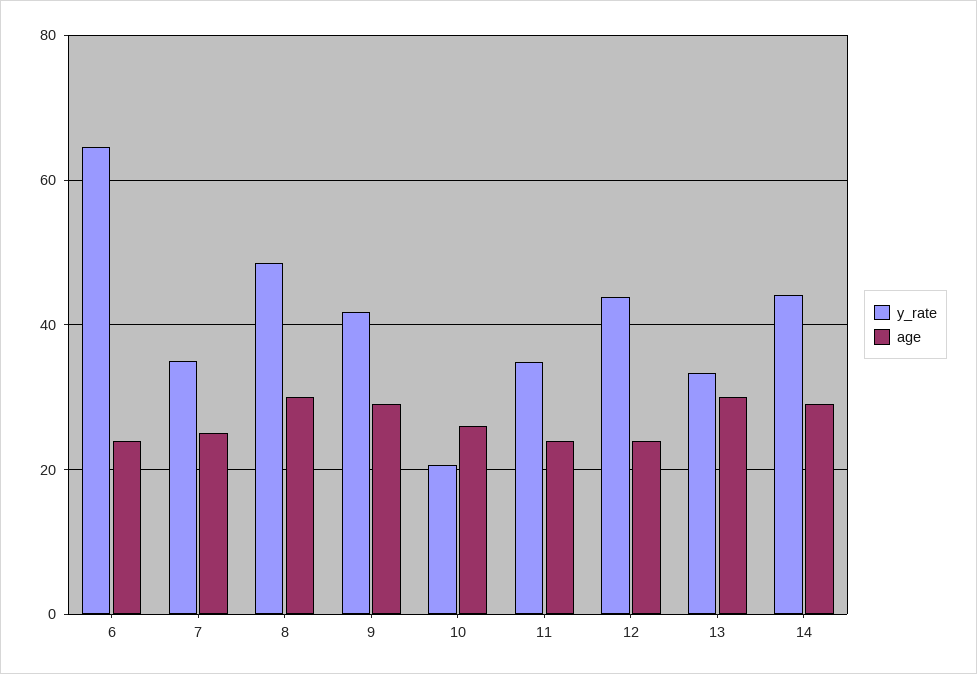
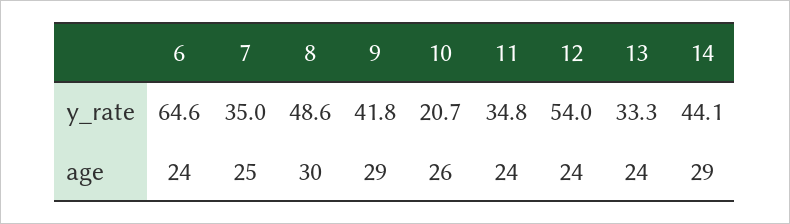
y_rate, 12: 44 -> 54
age, 13: 30 -> 24

